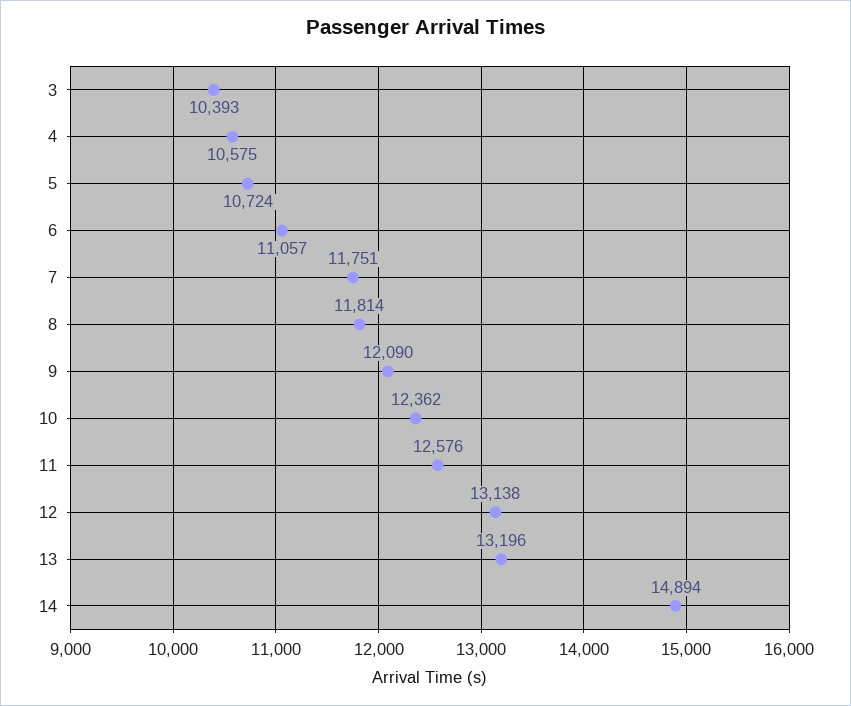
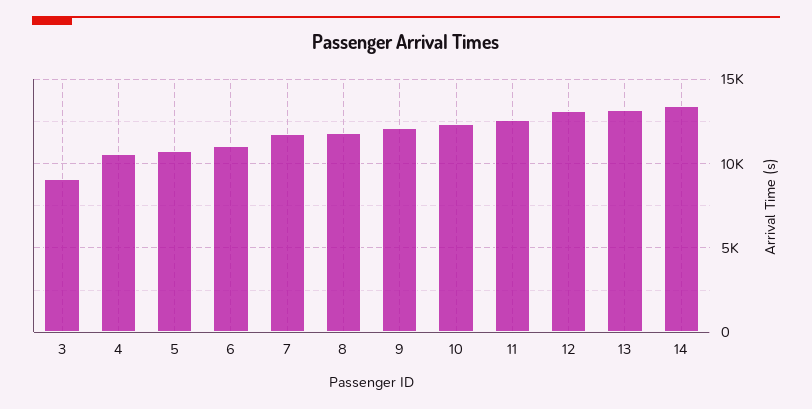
3: 10393 -> 9000
14: 14894 -> 13500

